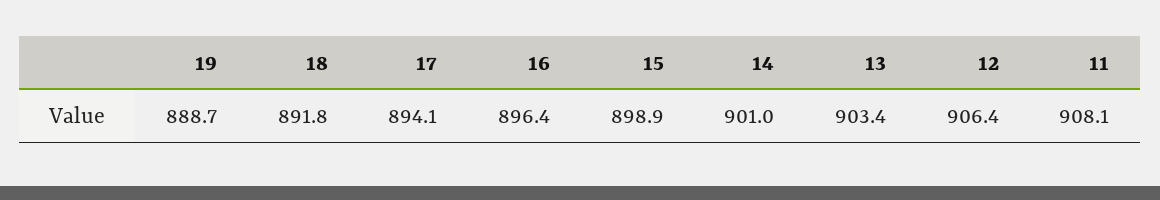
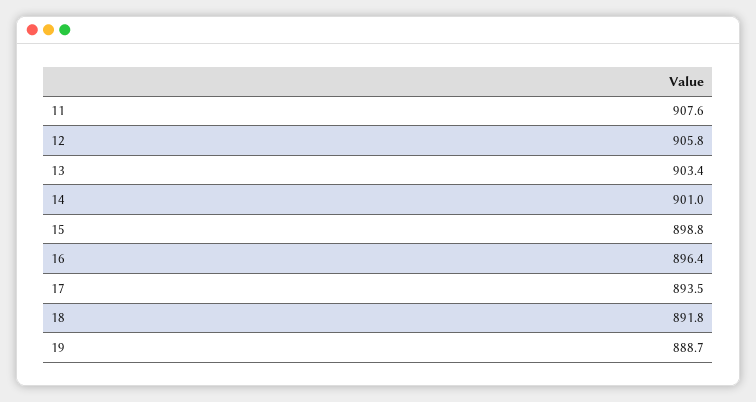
17: 894.1 -> 893.5
15: 898.9 -> 898.8
12: 906.4 -> 905.8
11: 908.1 -> 907.6

